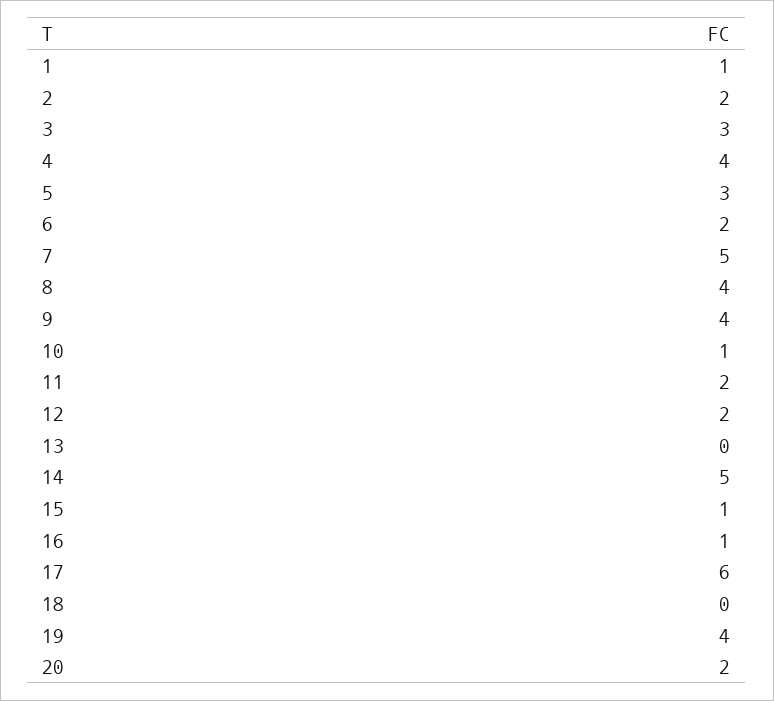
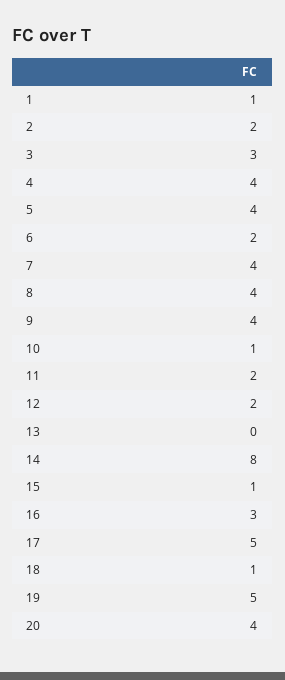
5: 3 -> 4
7: 5 -> 4
14: 5 -> 8
16: 1 -> 3
17: 6 -> 5
18: 0 -> 1
19: 4 -> 5
20: 2 -> 4

